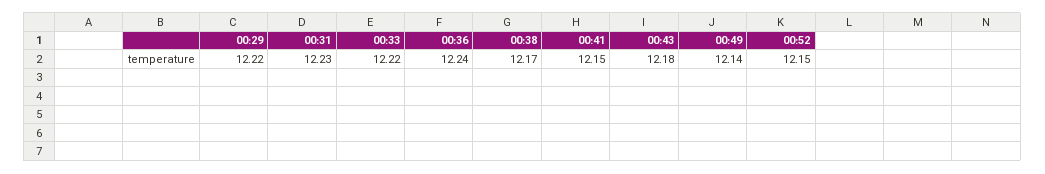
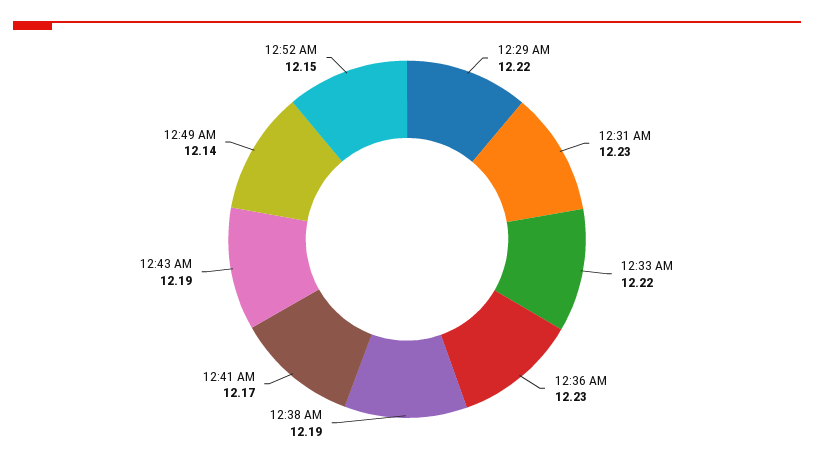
00:36: 12.24 -> 12.23
00:38: 12.17 -> 12.19
00:41: 12.15 -> 12.17
00:43: 12.18 -> 12.19

